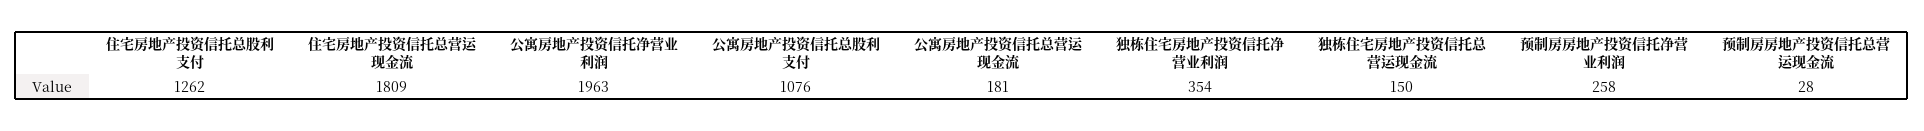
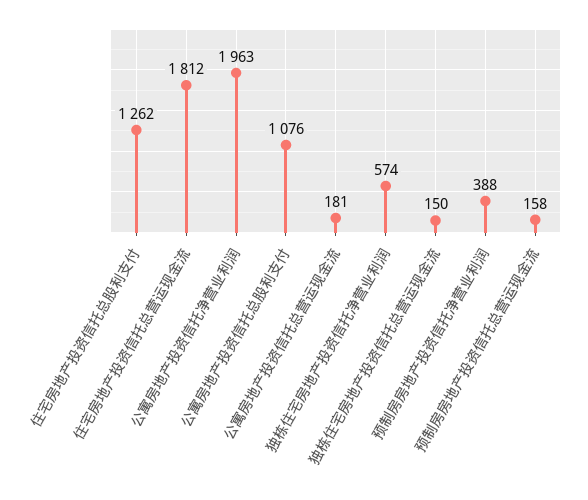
住宅房地产投资信托总营运现金流: 1809 -> 1812
独栋住宅房地产投资信托净营业利润: 354 -> 574
预制房房地产投资信托净营业利润: 258 -> 388
预制房房地产投资信托总营运现金流: 28 -> 158

